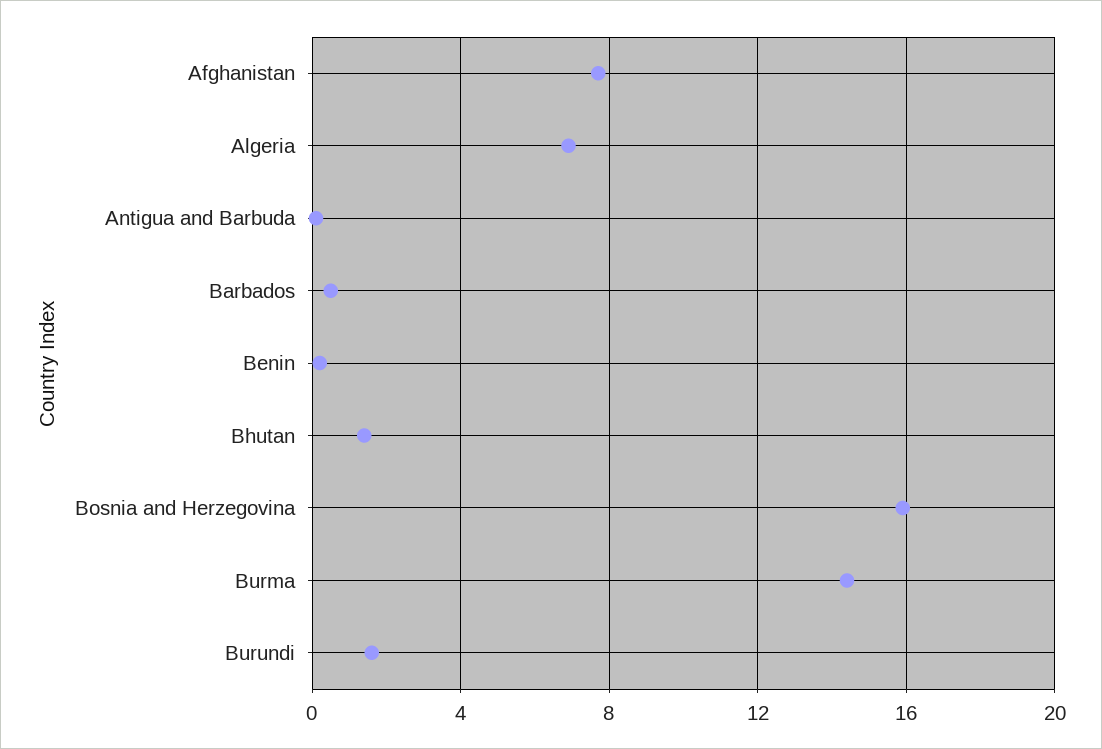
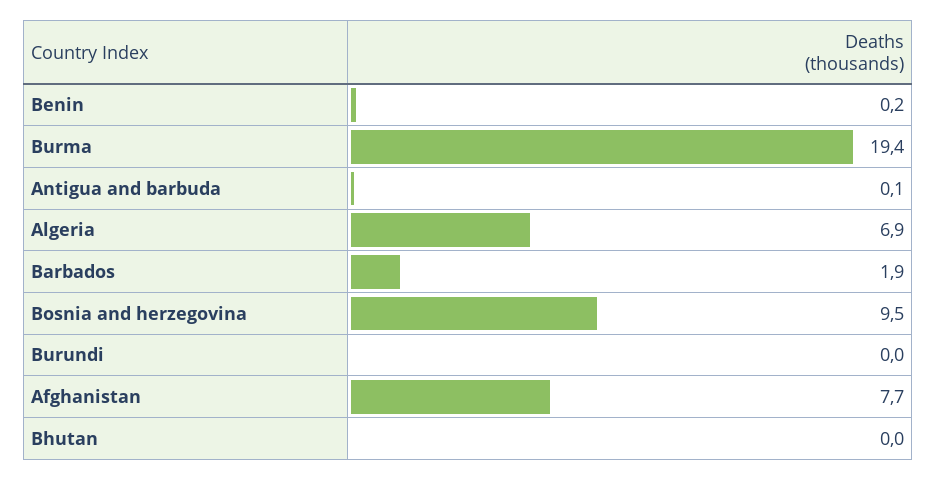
Barbados: 0.5 -> 1.9
Bhutan: 1.5 -> 0
Bosnia and Herzegovina: 16 -> 9.5
Burma: 14.5 -> 19.4
Burundi: 1.5 -> 0

